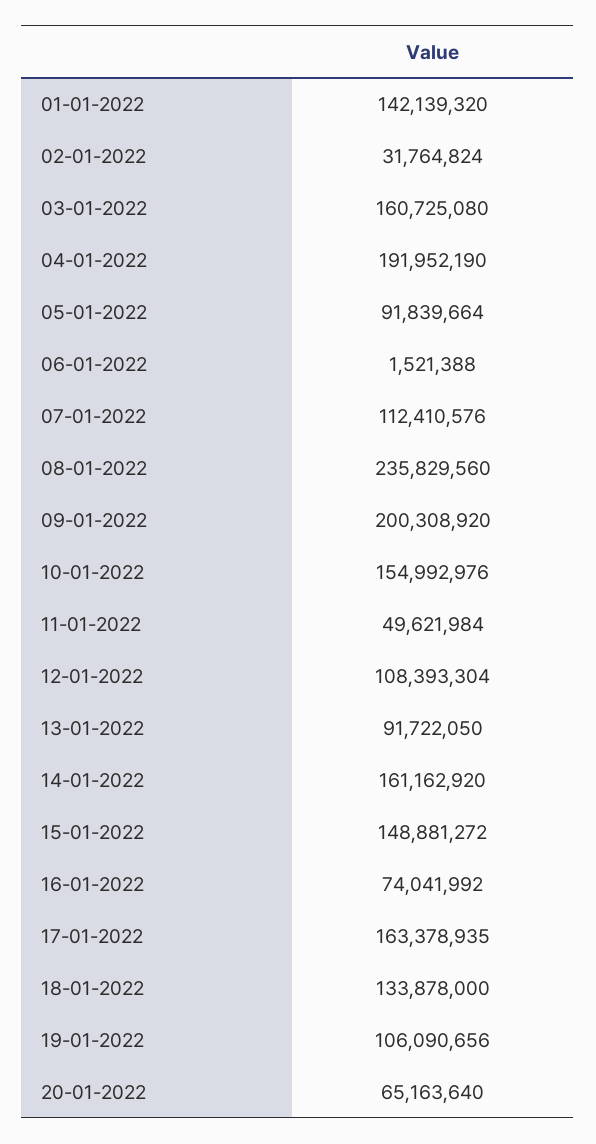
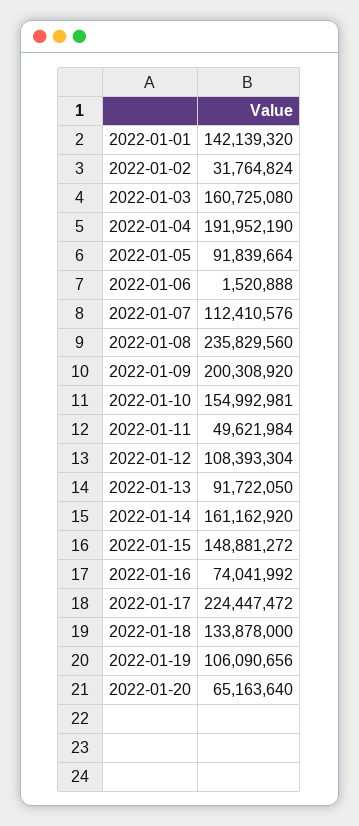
06-01-2022: 1521388 -> 1520888
10-01-2022: 154992976 -> 154992981
17-01-2022: 163378935 -> 224447472

